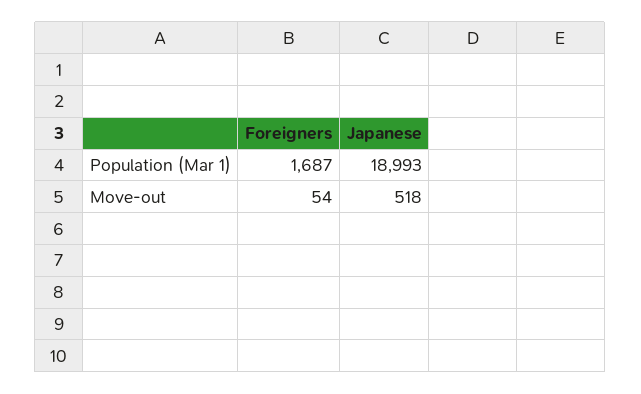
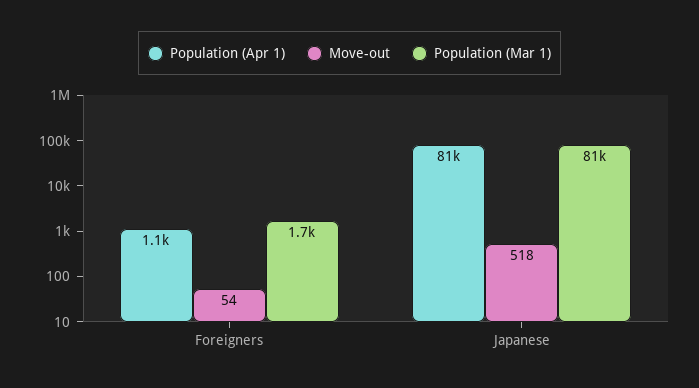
Population (Mar 1), Japanese: 18993 -> 81000
Population (Apr 1), Foreigners: none -> 1100
Population (Apr 1), Japanese: none -> 81000

